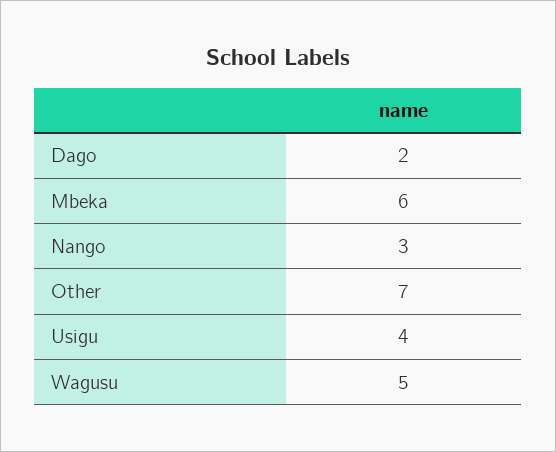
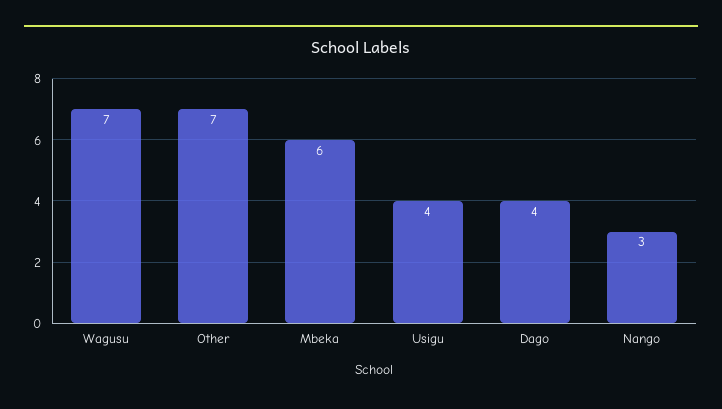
Dago: 2 -> 4
Wagusu: 5 -> 7

